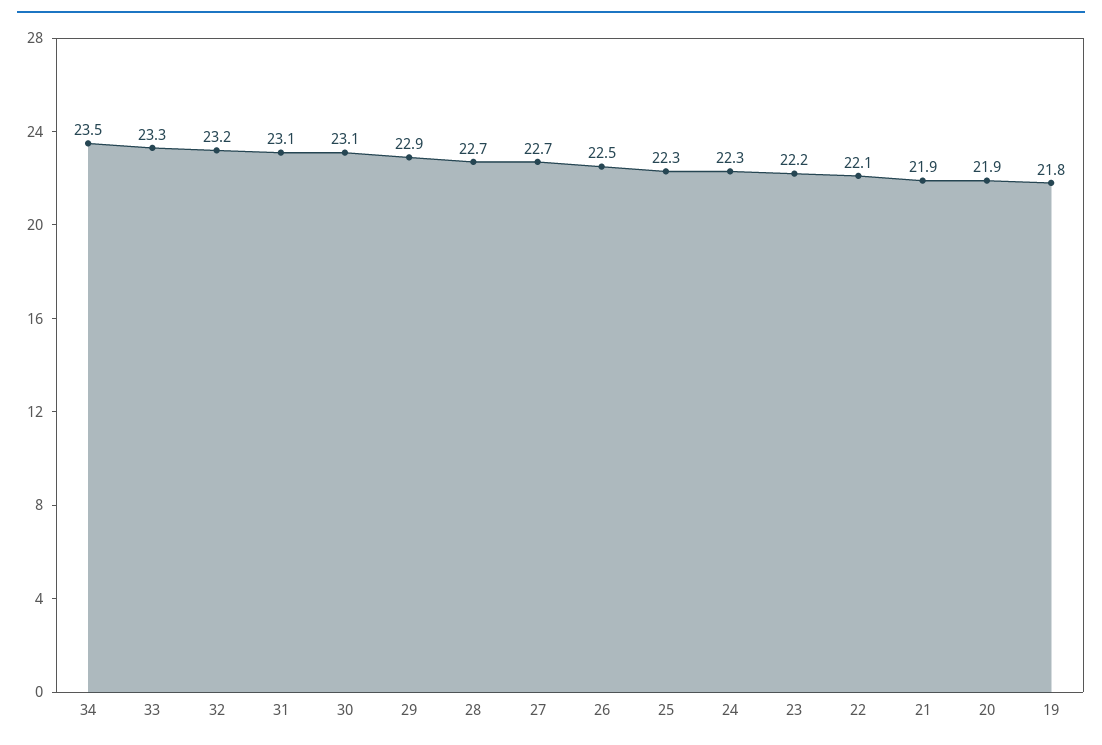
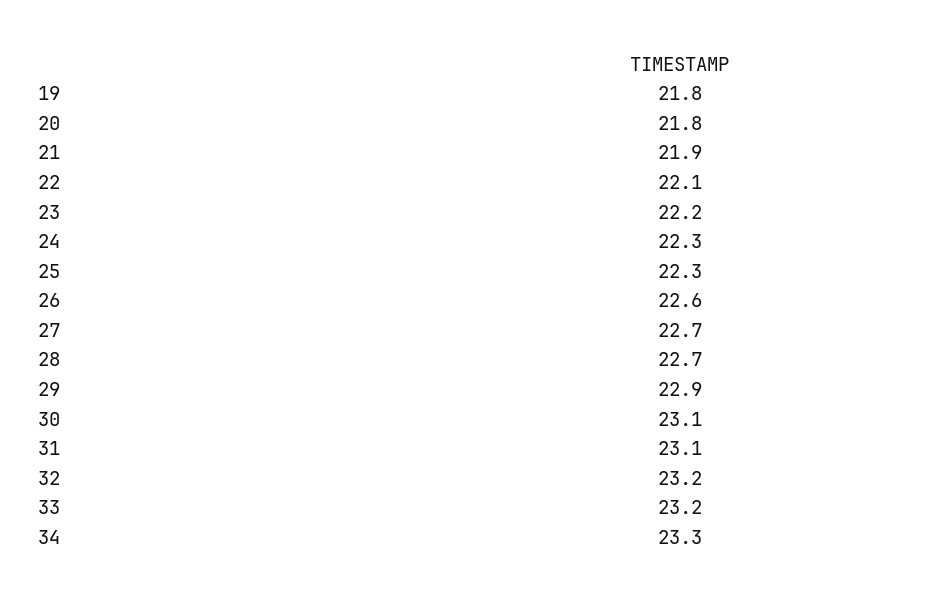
34: 23.5 -> 23.3
33: 23.3 -> 23.2
26: 22.5 -> 22.6
20: 21.9 -> 21.8

